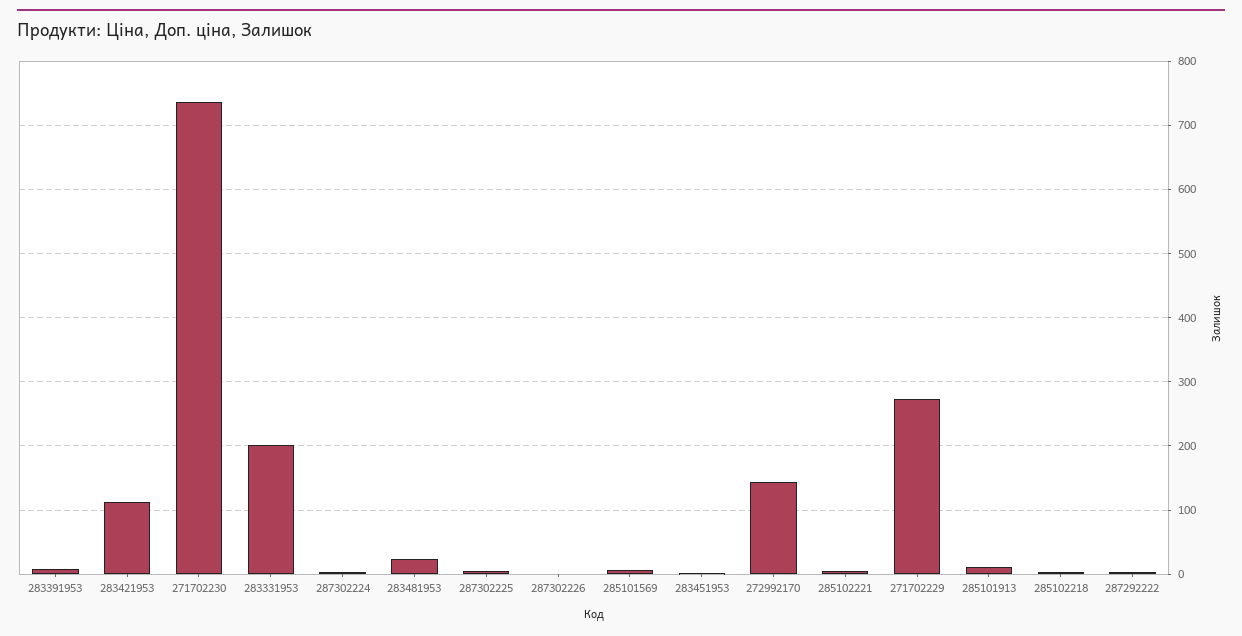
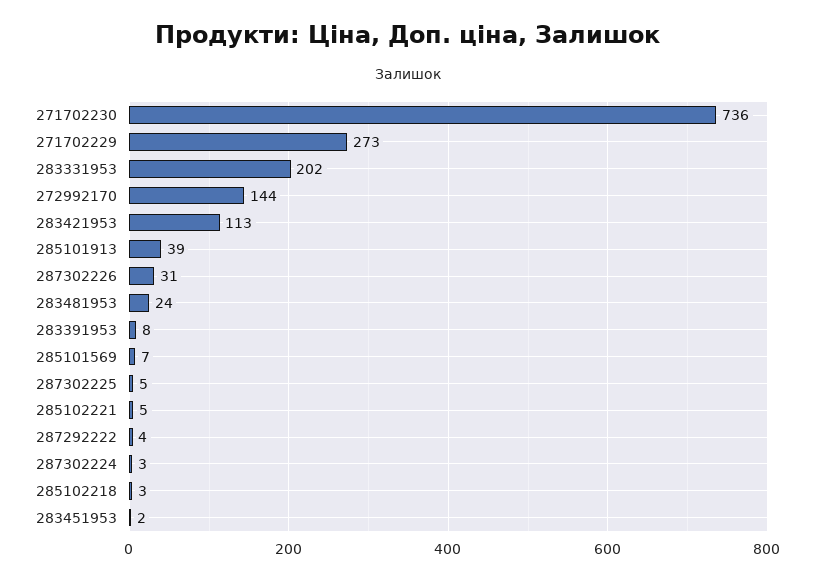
287302226: 0 -> 31
285101913: 10 -> 39

